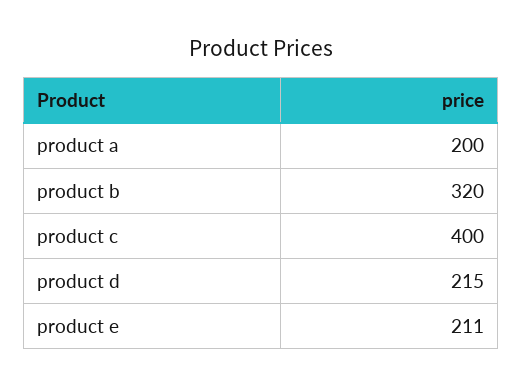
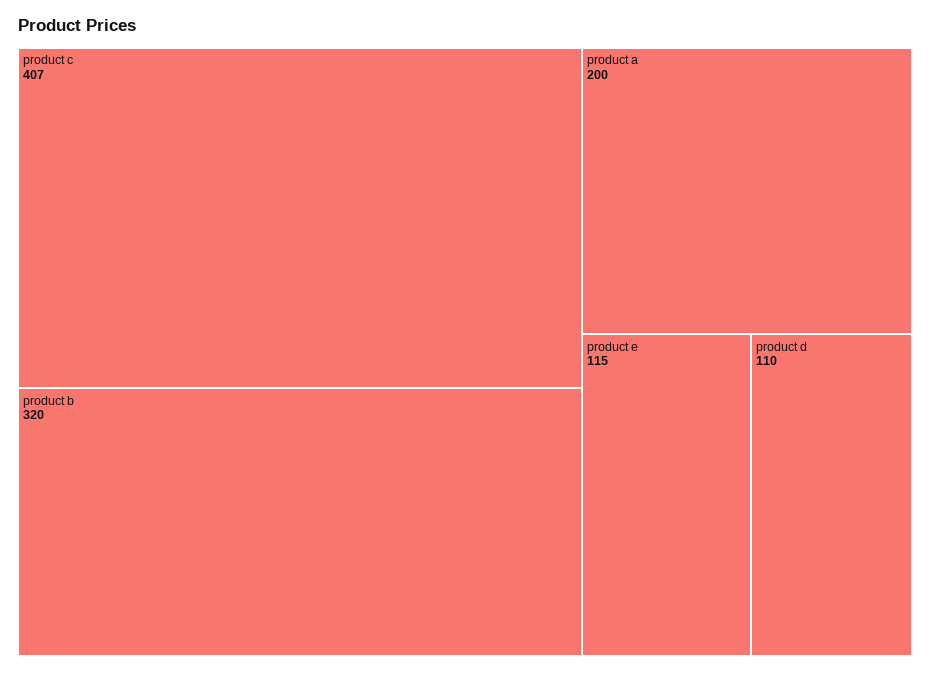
product c: 400 -> 407
product d: 215 -> 110
product e: 211 -> 115

